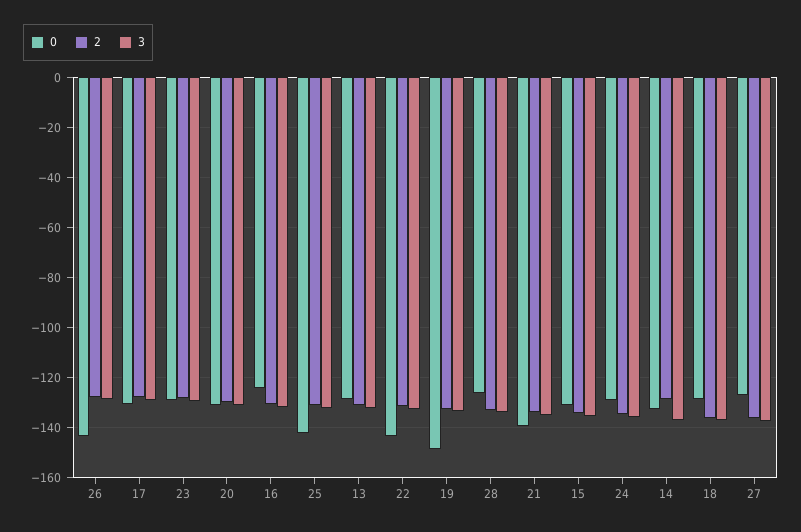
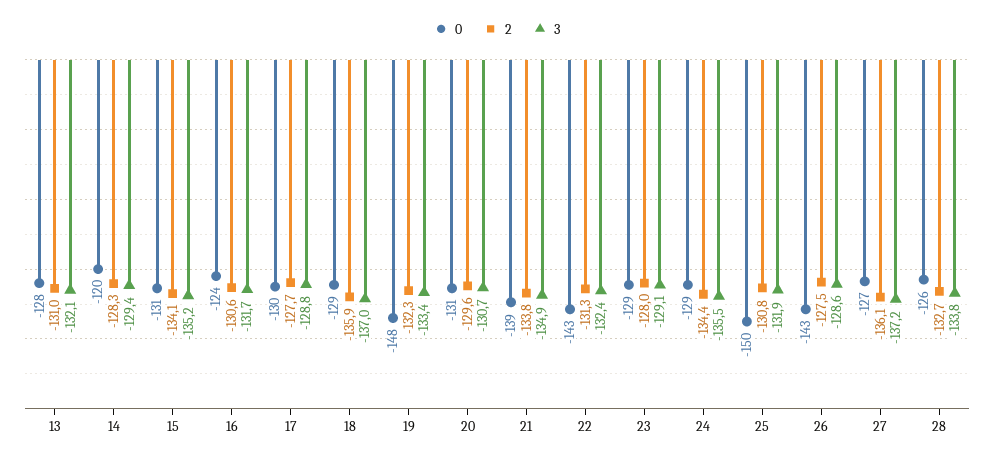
0, 25: -142.5 -> -150
0, 14: -132.5 -> -120
3, 14: -137.5 -> -129.4

